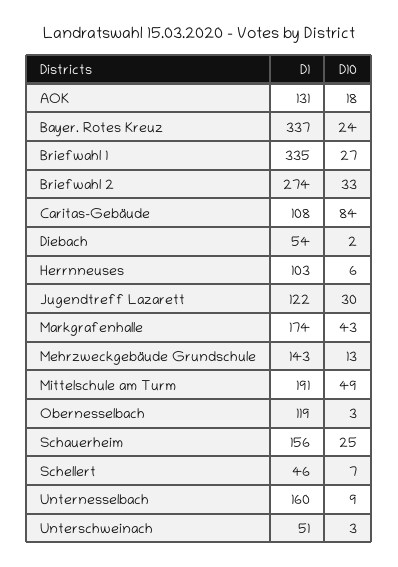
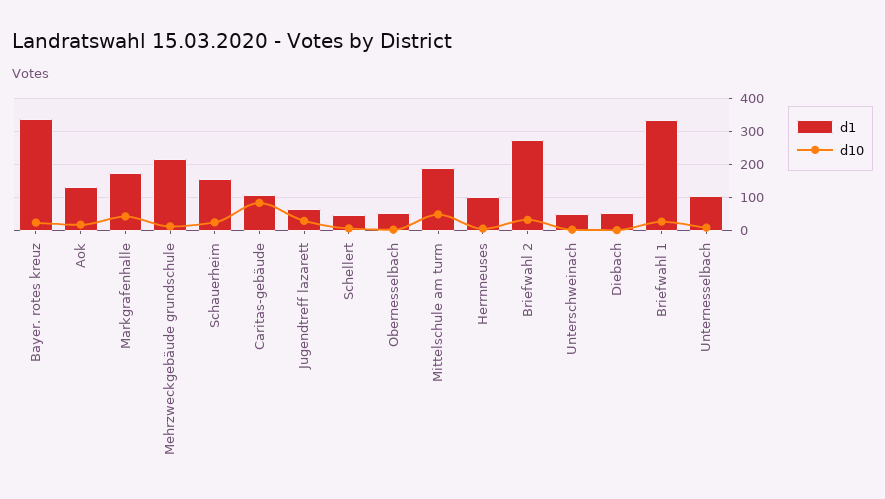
D1, Jugendtreff Lazarett: 122 -> 60
D1, Mehrzweckgebäude Grundschule: 143 -> 220
D1, Obernesselbach: 119 -> 60
D1, Unternesselbach: 160 -> 100

